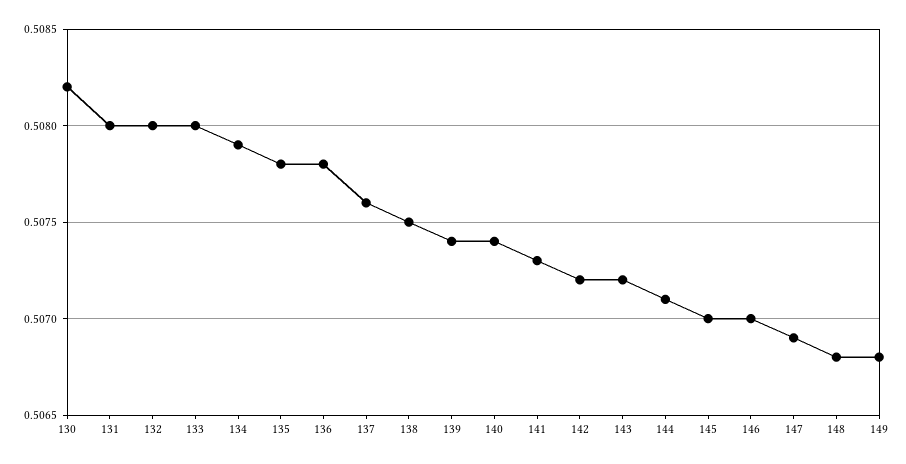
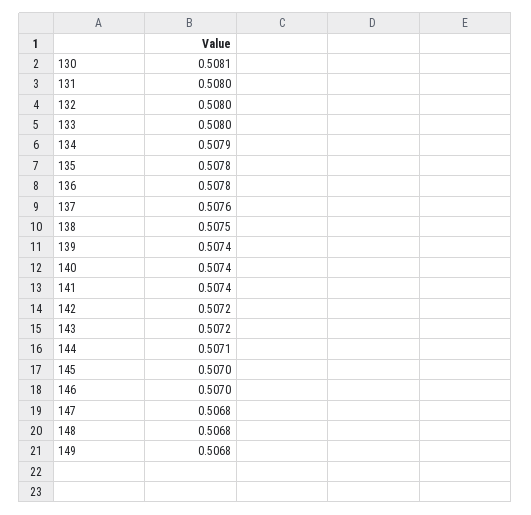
130: 0.5082 -> 0.5081
141: 0.5073 -> 0.5074
147: 0.5069 -> 0.5068

